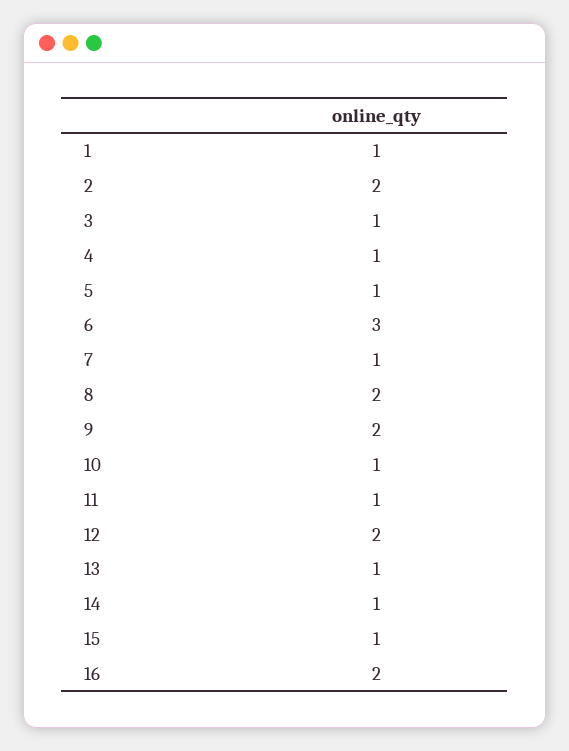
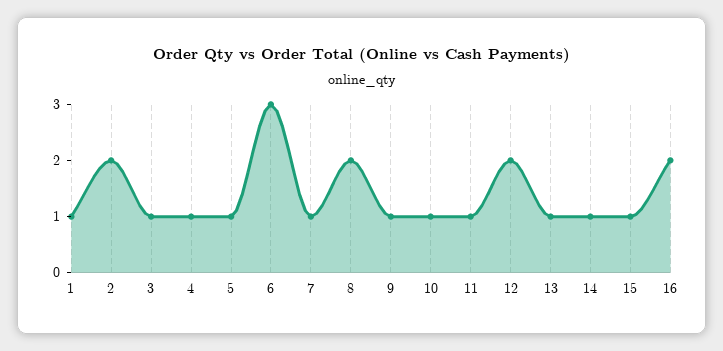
9: 2 -> 1

